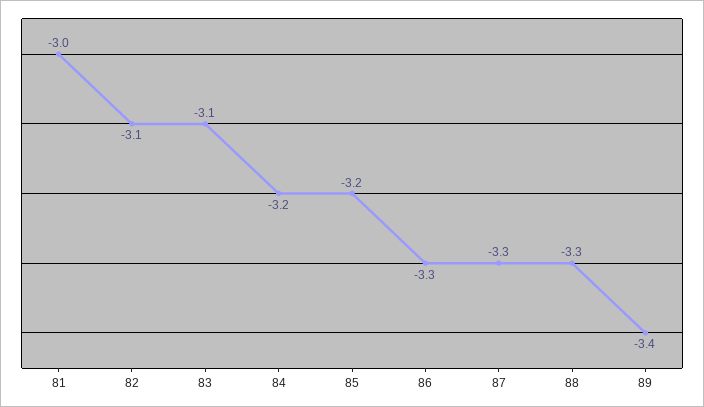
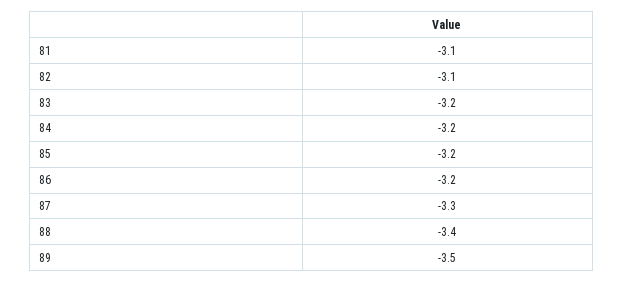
81: -3 -> -3.1
83: -3.1 -> -3.2
86: -3.3 -> -3.2
88: -3.3 -> -3.4
89: -3.4 -> -3.5

